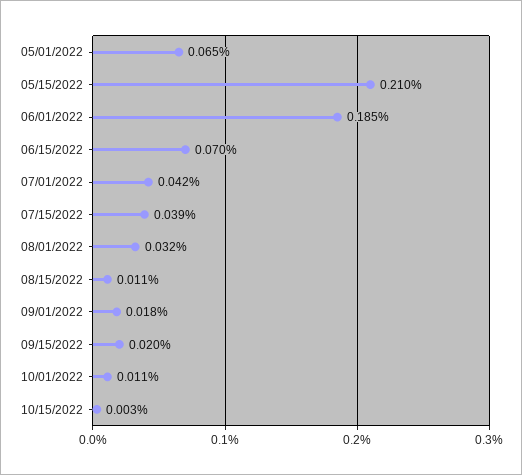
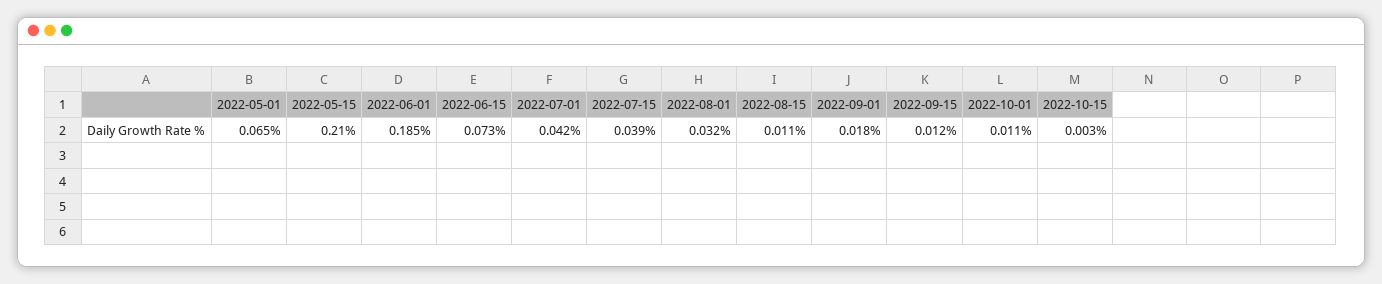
06/15/2022: 0.07 -> 0.073
09/15/2022: 0.02 -> 0.012

